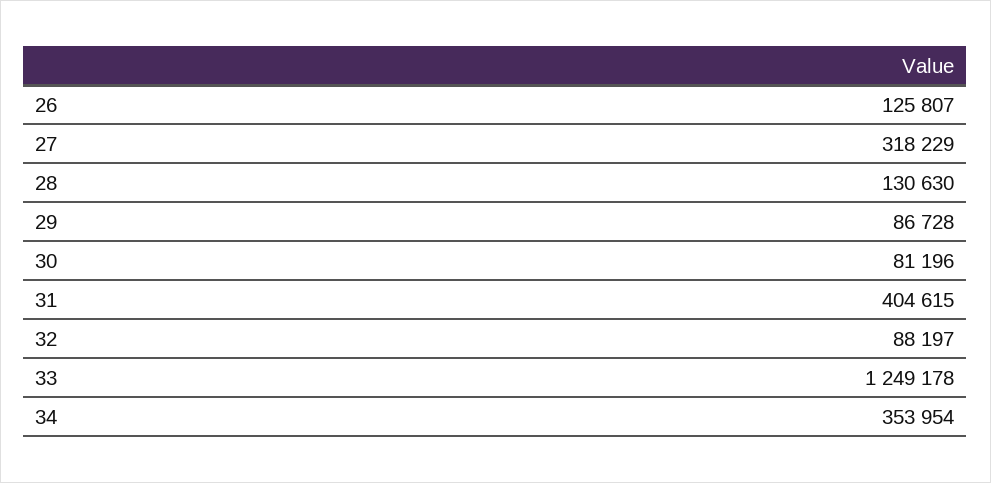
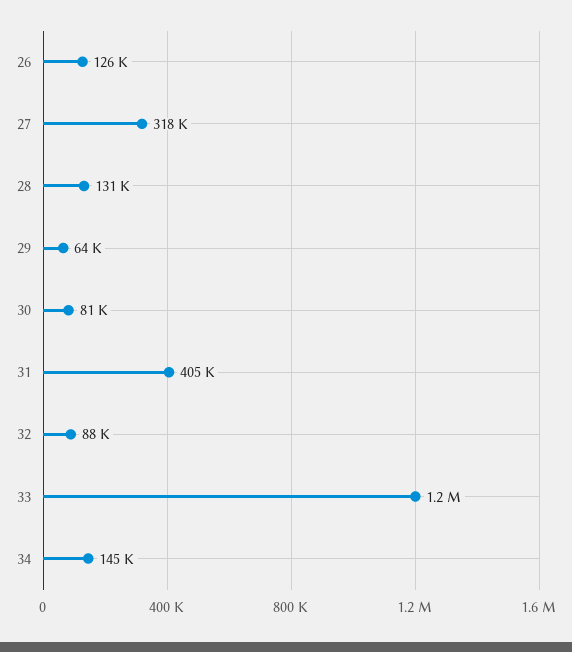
29: 86728 -> 64000
34: 353954 -> 145000

